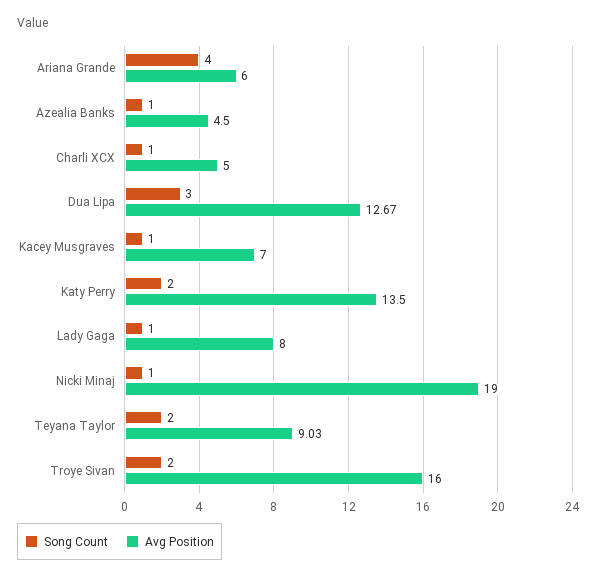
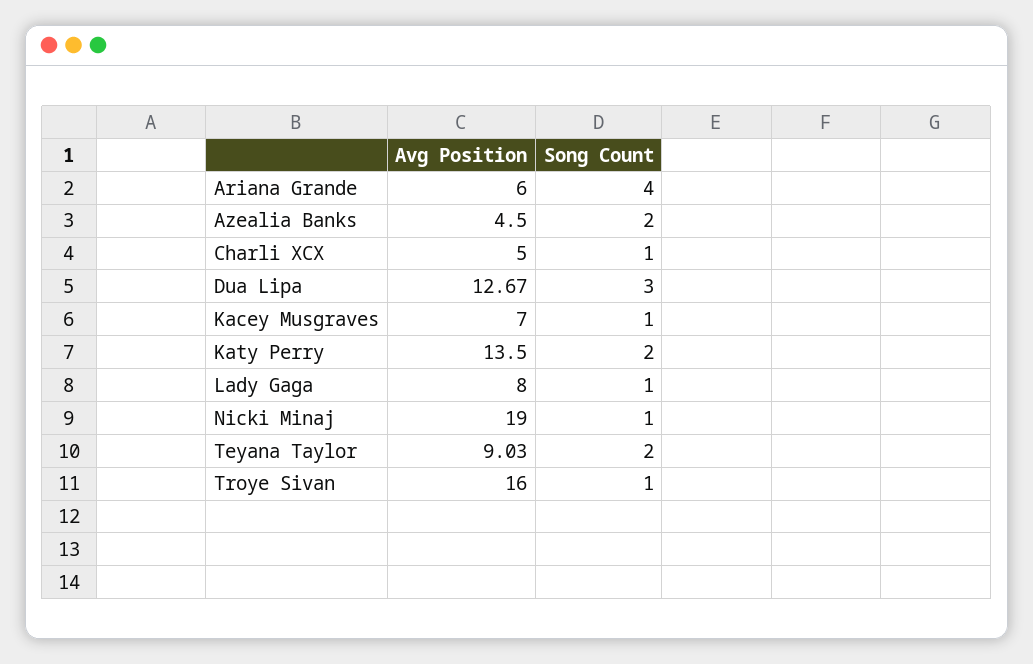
Song Count, Azealia Banks: 1 -> 2
Song Count, Troye Sivan: 2 -> 1

